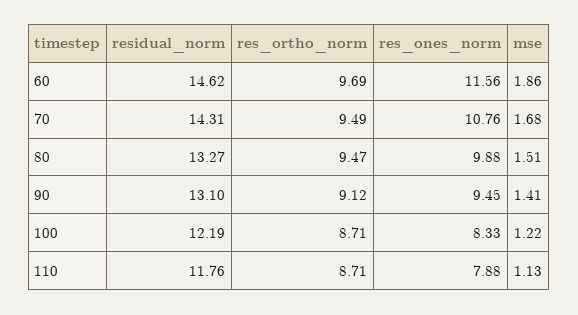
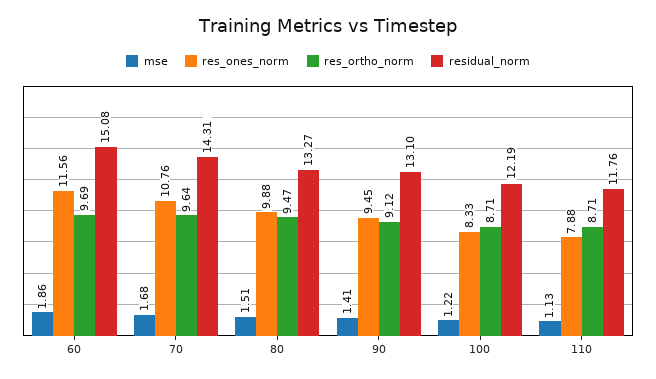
residual_norm, 60: 14.62 -> 15.08
res_ortho_norm, 70: 9.49 -> 9.64

